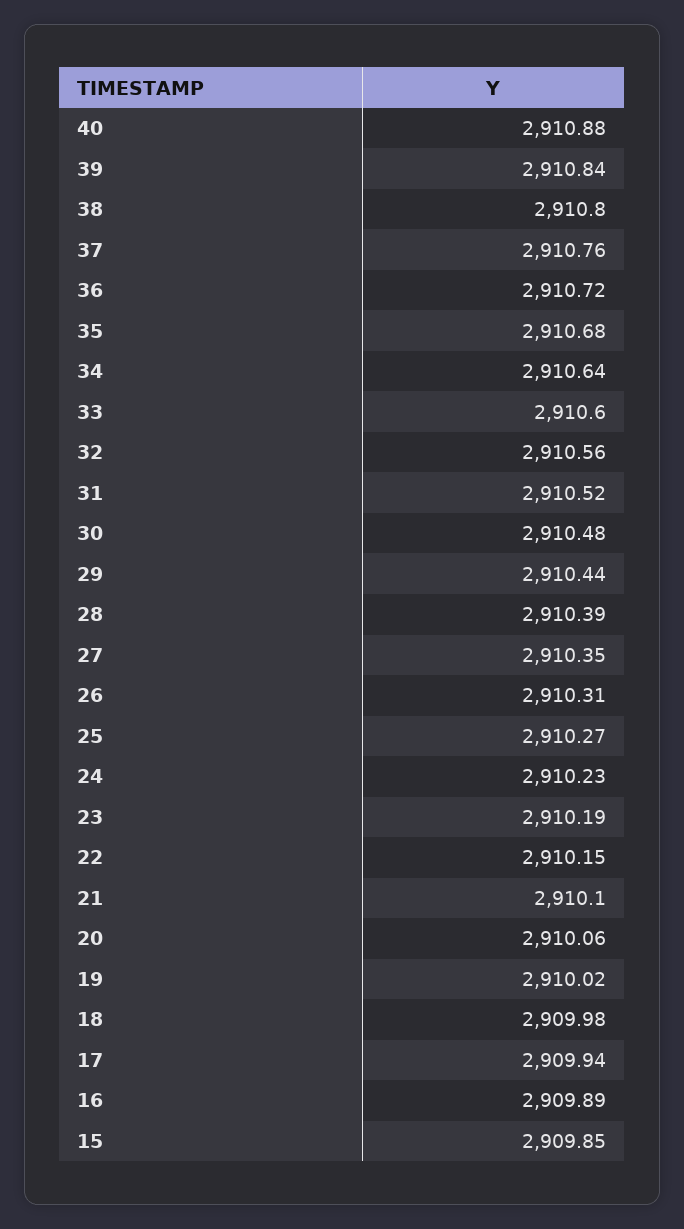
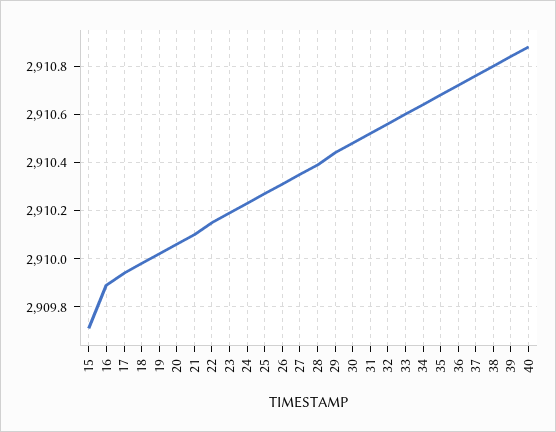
15: 2909.85 -> 2909.7

